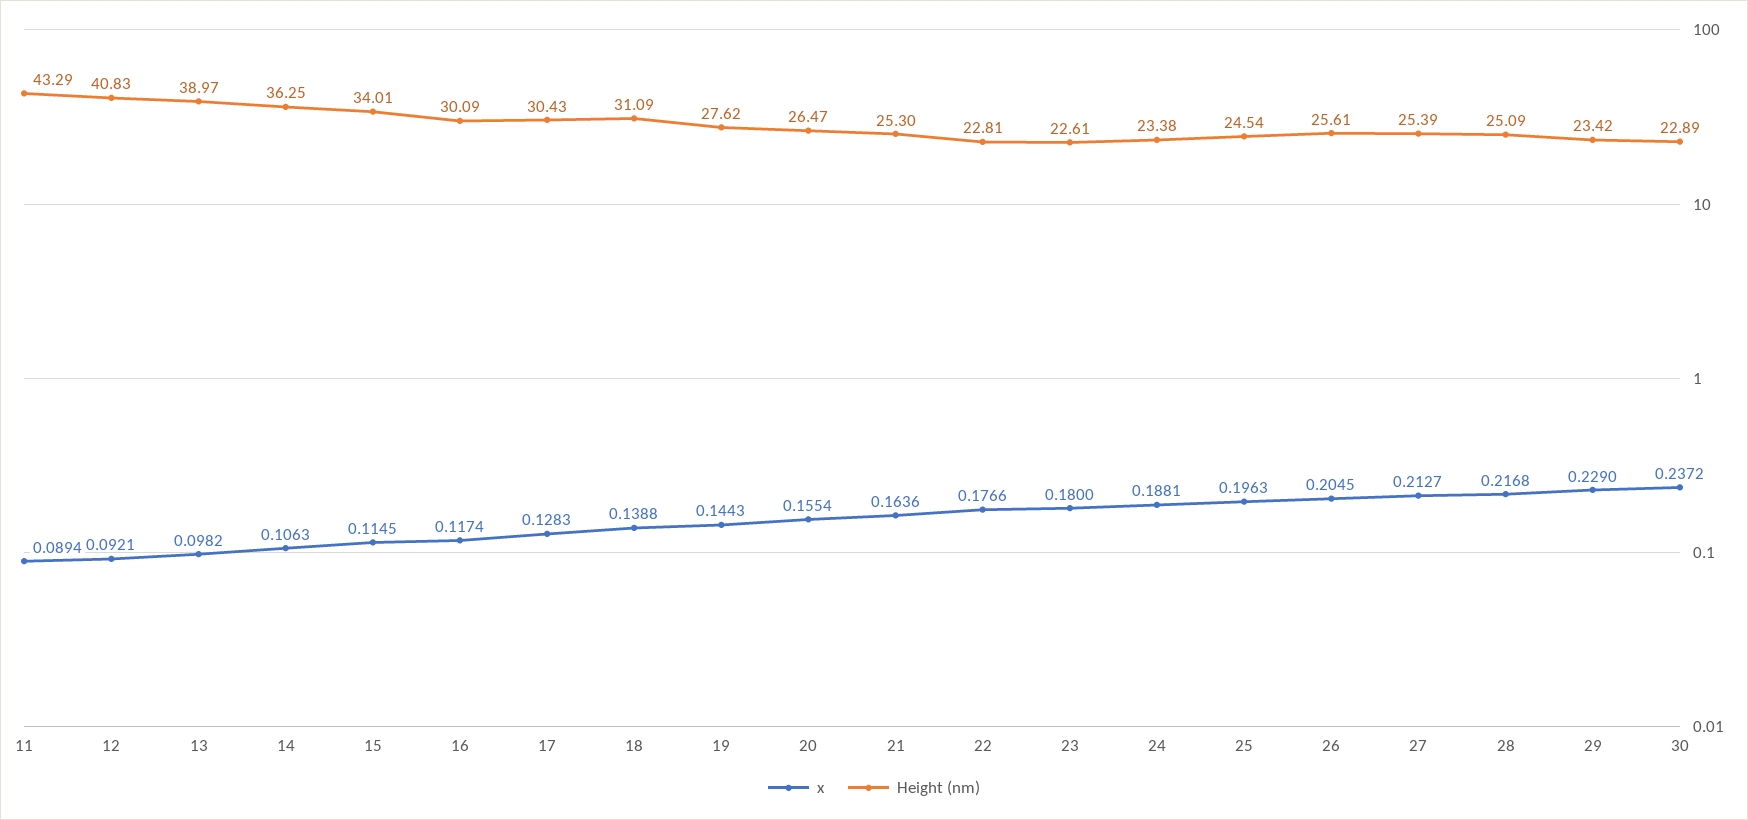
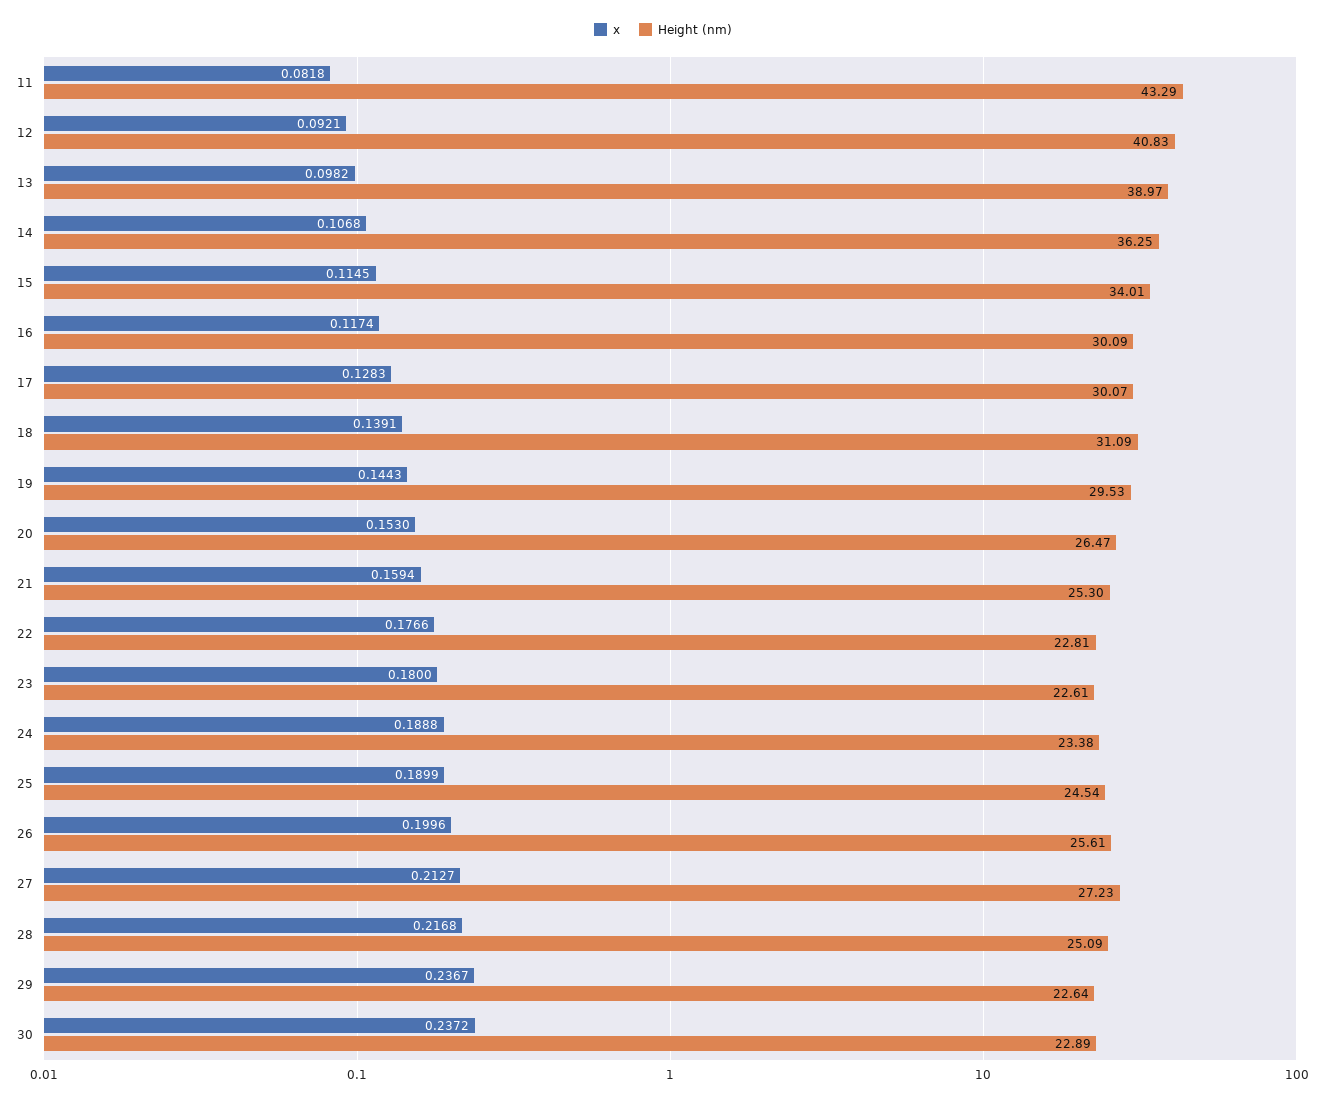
x, 11: 0.0894 -> 0.0818
x, 14: 0.1063 -> 0.1068
Height (nm), 17: 30.43 -> 30.07
x, 18: 0.1388 -> 0.1391
Height (nm), 19: 27.62 -> 29.53
x, 20: 0.1554 -> 0.153
x, 21: 0.1636 -> 0.1594
x, 24: 0.1881 -> 0.1888
x, 25: 0.1963 -> 0.1899
x, 26: 0.2045 -> 0.1996
Height (nm), 27: 25.39 -> 27.23
x, 29: 0.229 -> 0.2367
Height (nm), 29: 23.42 -> 22.64

